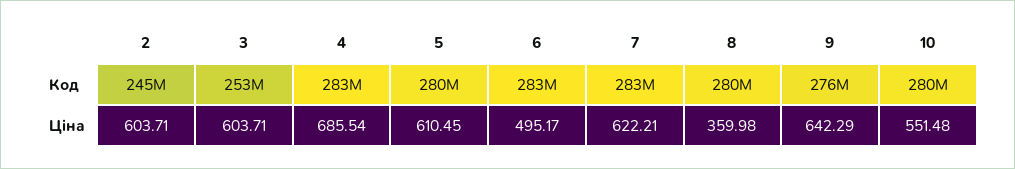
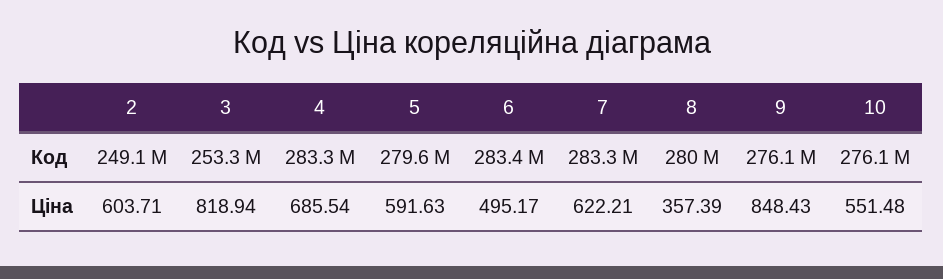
2, Код: 245000000 -> 249100000
10, Код: 280000000 -> 276100000
3, Ціна: 603.71 -> 818.94
5, Ціна: 610.45 -> 591.63
8, Ціна: 359.98 -> 357.39
9, Ціна: 642.29 -> 848.43

